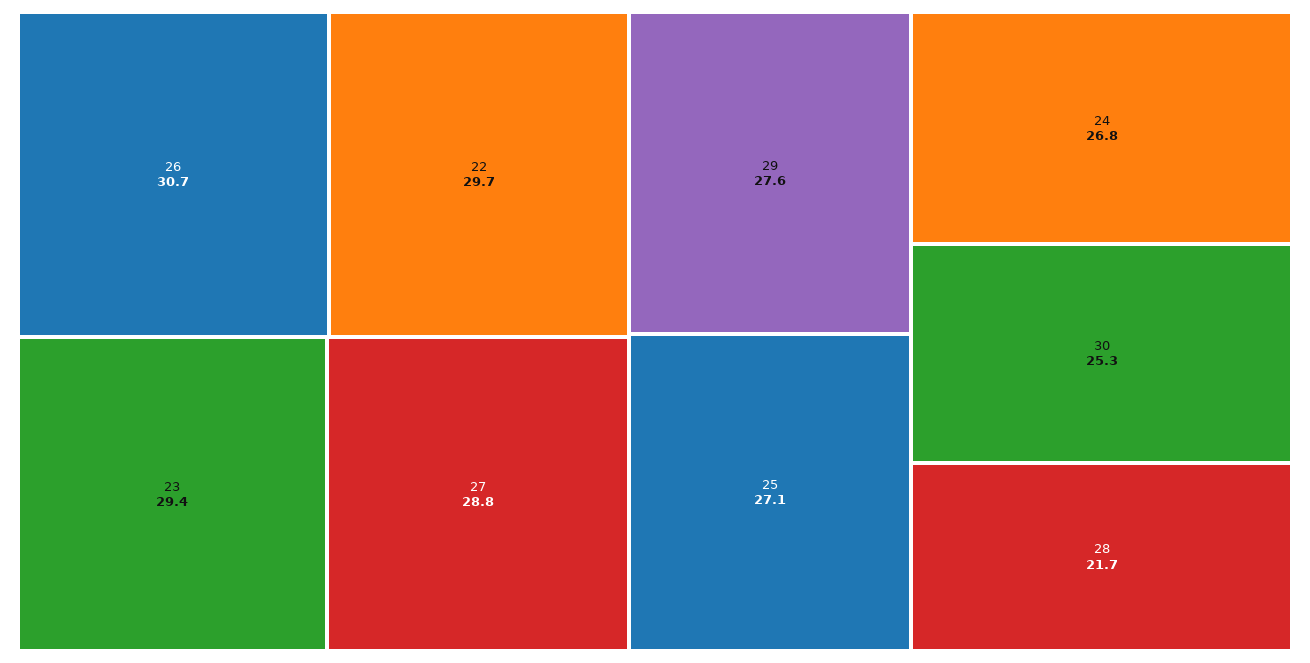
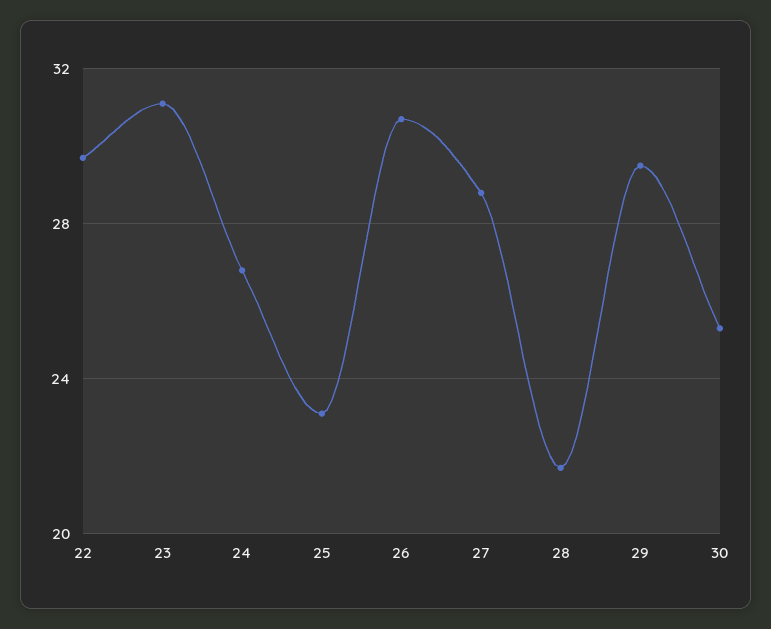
23: 29.4 -> 31
29: 27.6 -> 29.5
25: 27.1 -> 23

